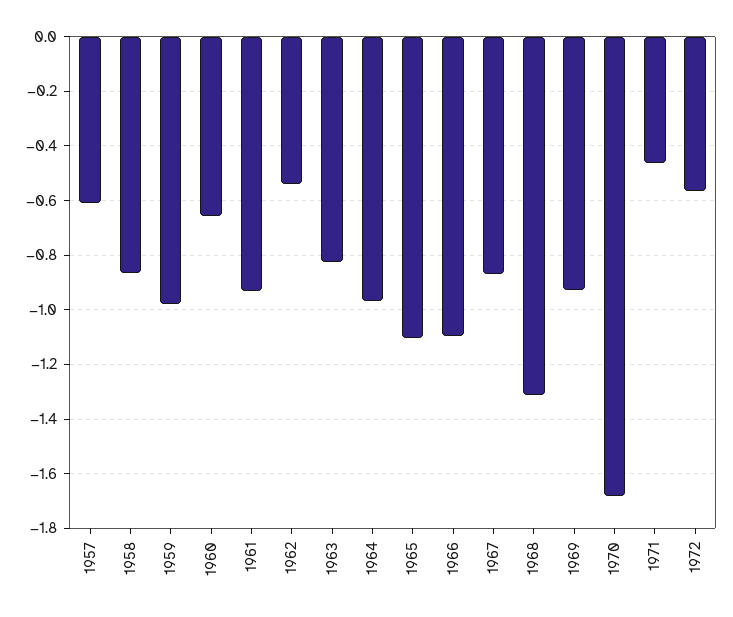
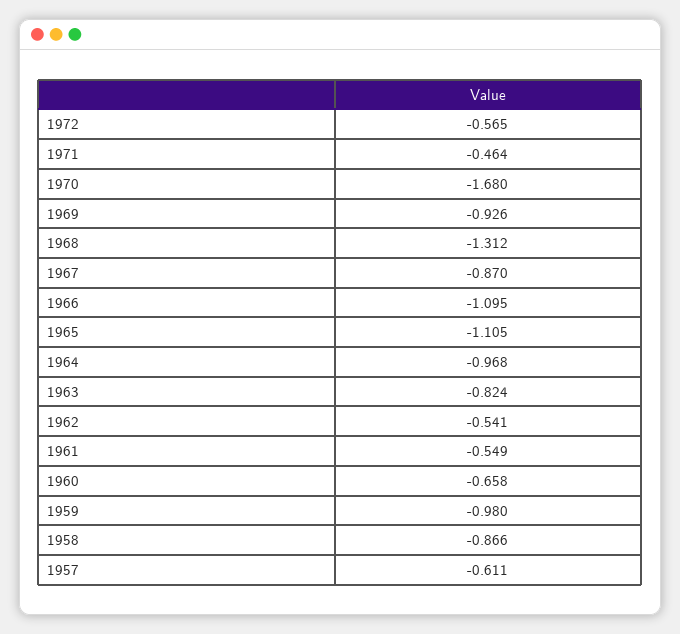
1961: -0.925 -> -0.549

